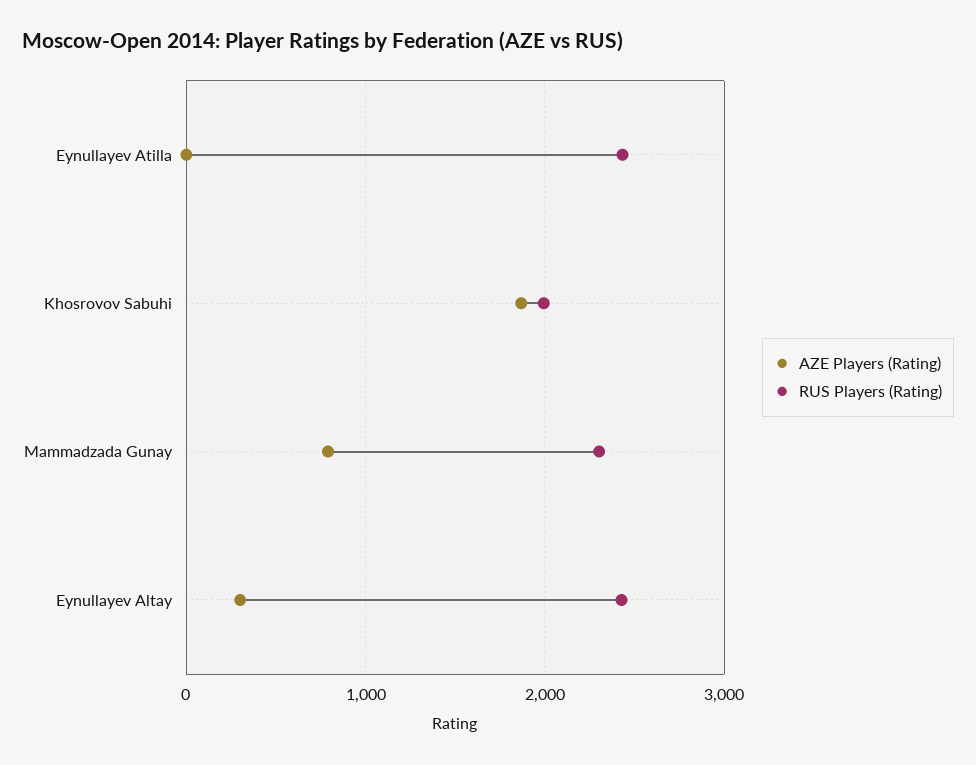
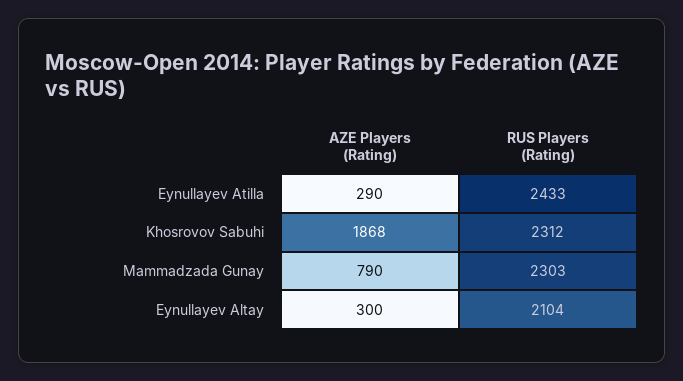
AZE Players (Rating), Eynullayev Atilla: 0 -> 290
RUS Players (Rating), Khosrovov Sabuhi: 2000 -> 2312
RUS Players (Rating), Eynullayev Altay: 2400 -> 2104

